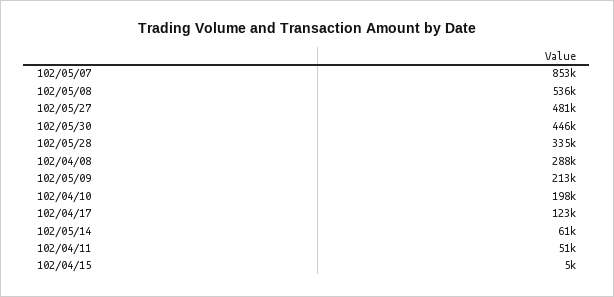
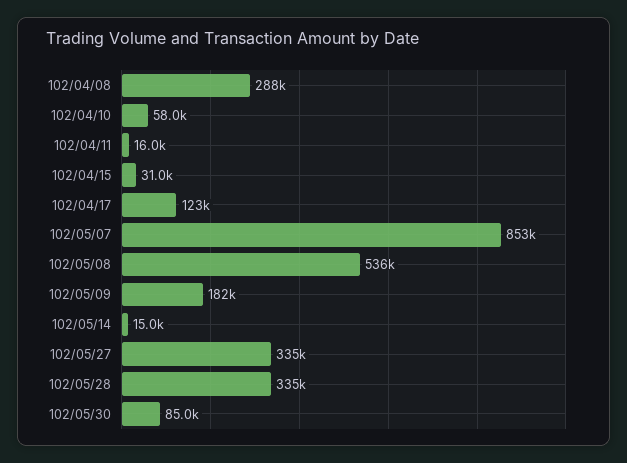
102/05/27: 481000 -> 335000
102/05/30: 446000 -> 85000
102/05/09: 213000 -> 182000
102/04/10: 198000 -> 58000
102/05/14: 61000 -> 15000
102/04/11: 51000 -> 16000
102/04/15: 5000 -> 31000

